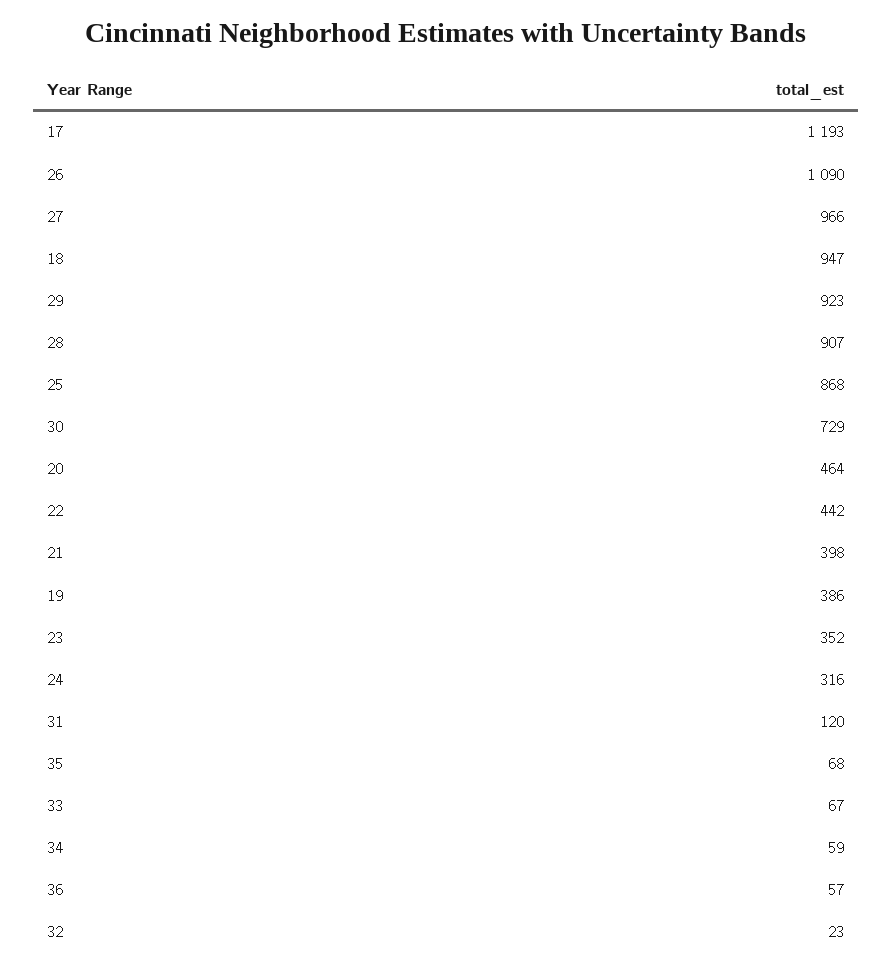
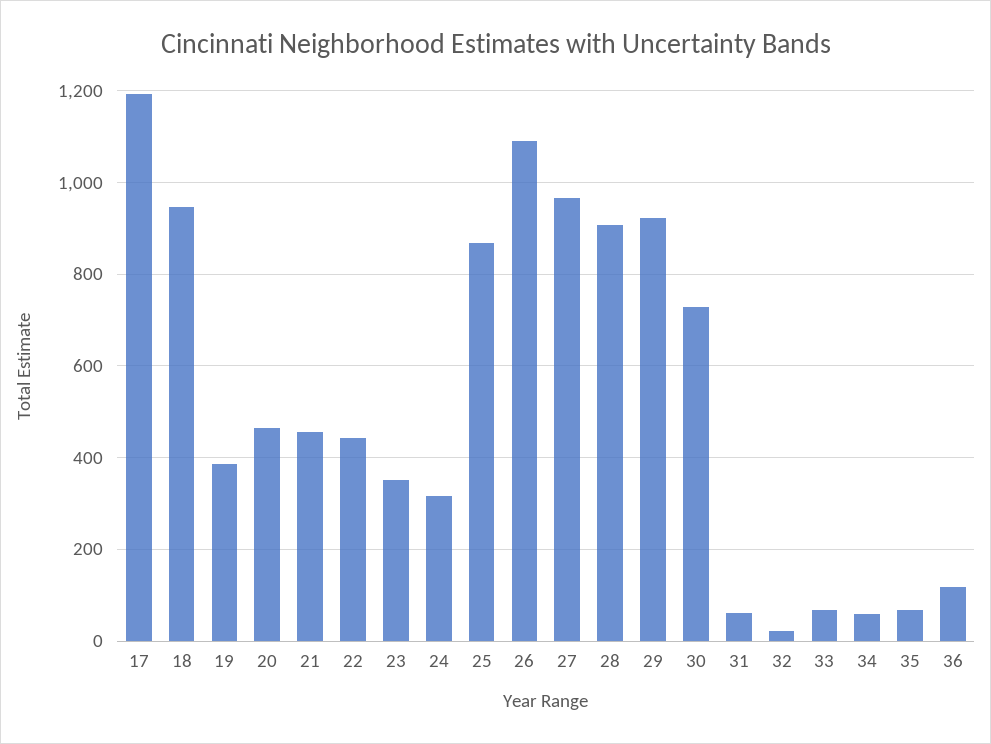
21: 398 -> 460
31: 120 -> 60
36: 57 -> 120

